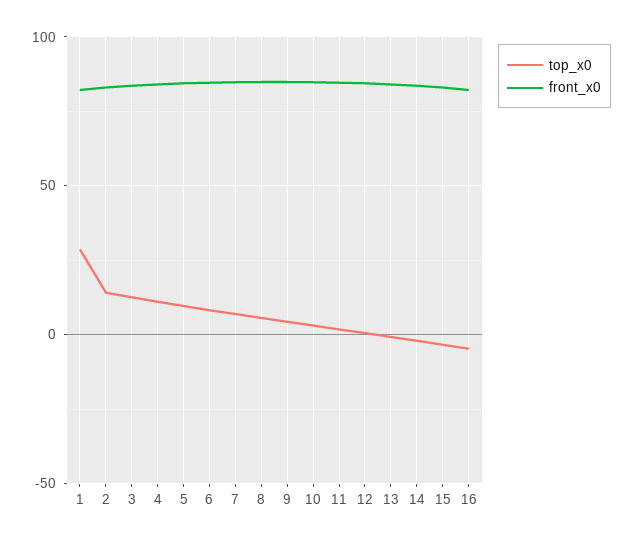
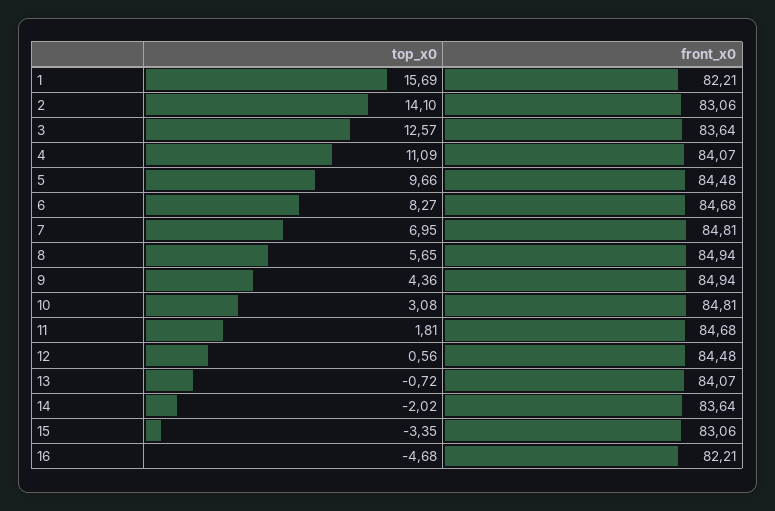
top_x0, 1: 30 -> 15.69

